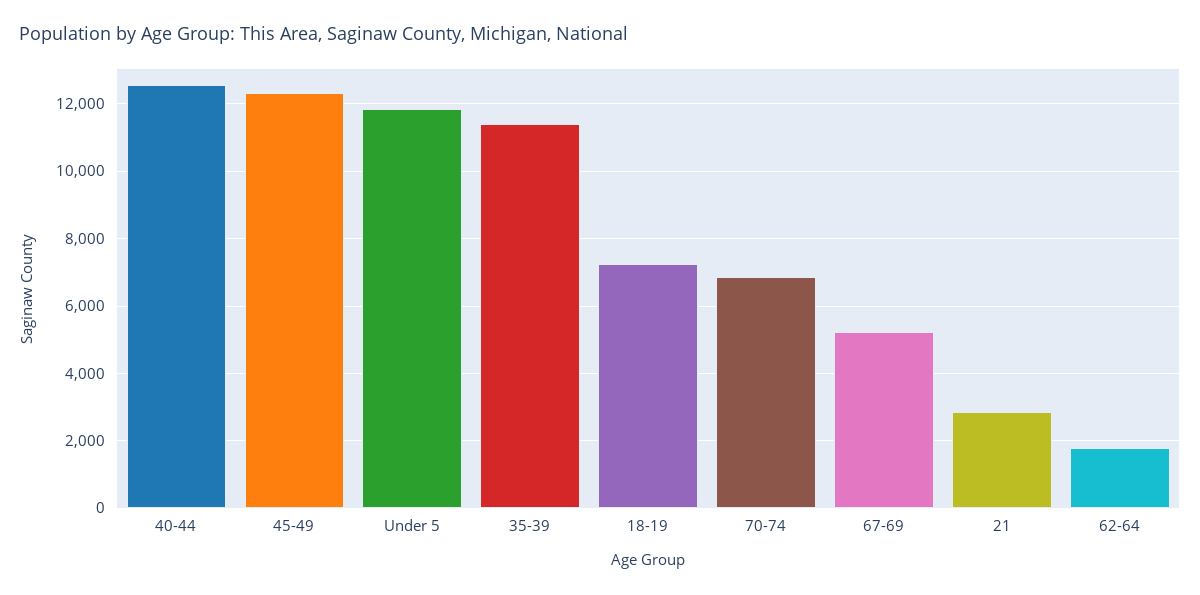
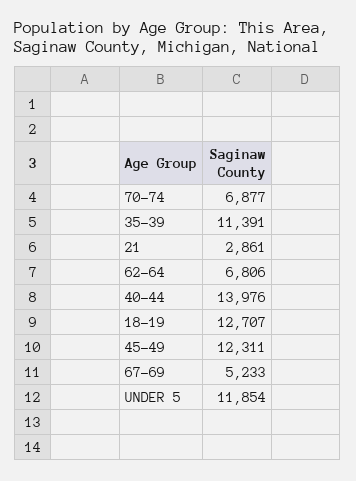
40-44: 12600 -> 13976
18-19: 7200 -> 12707
62-64: 1800 -> 6806

